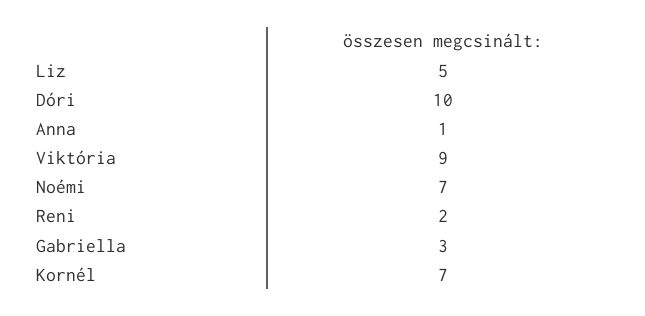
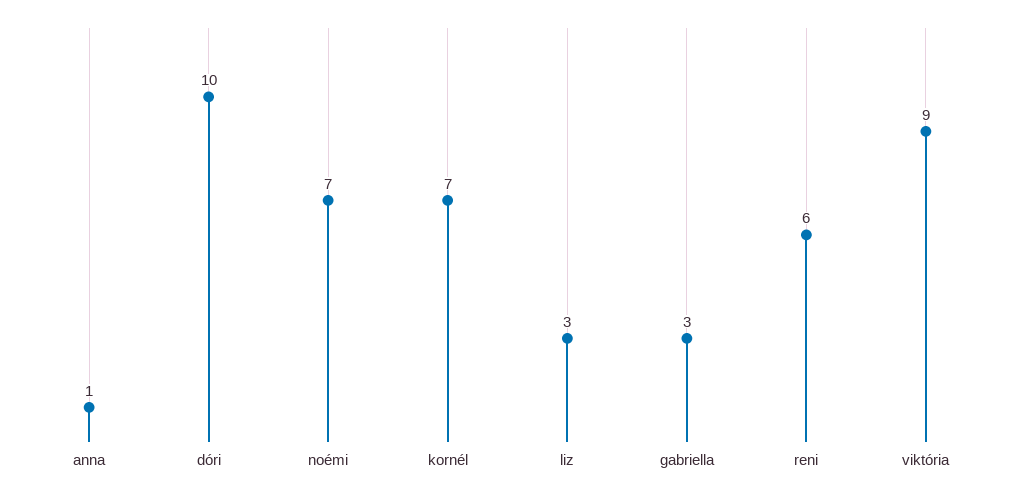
Liz: 5 -> 3
Reni: 2 -> 6

